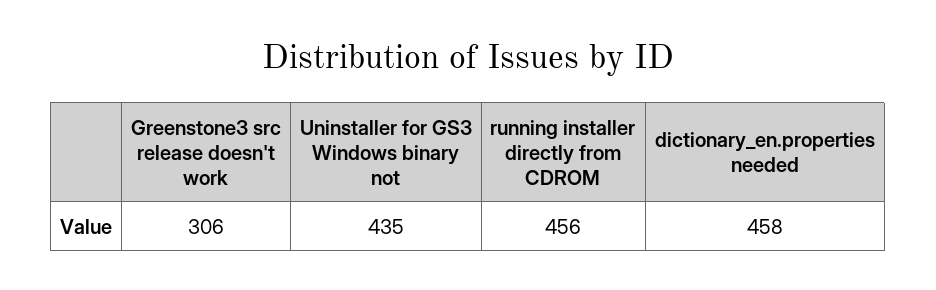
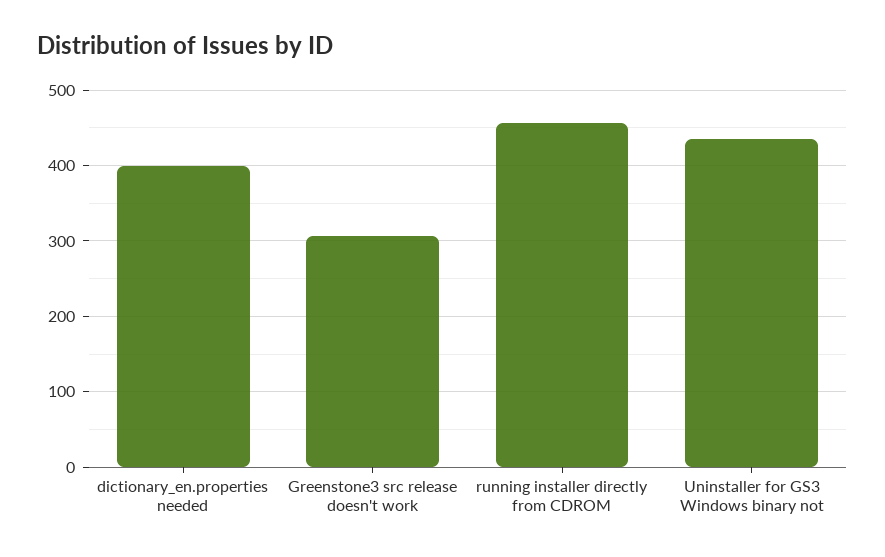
dictionary_en.properties needed: 458 -> 400

